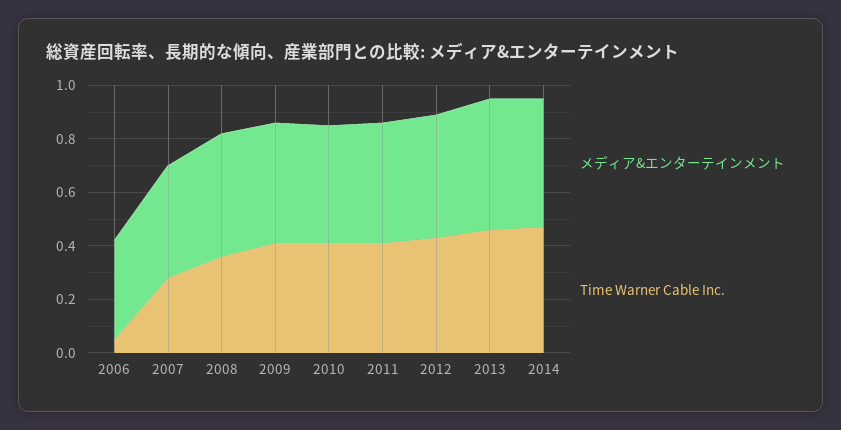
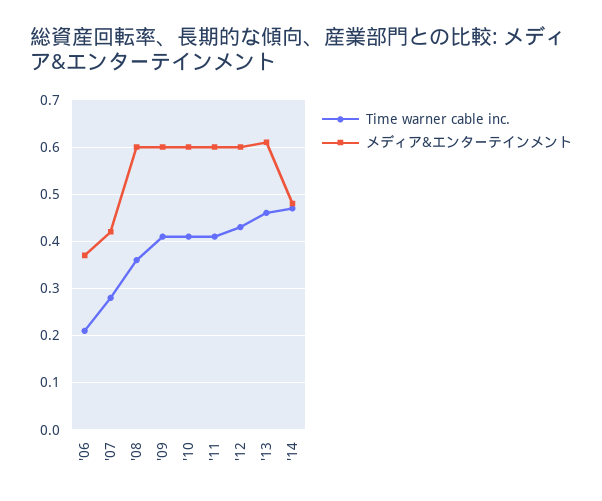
Time Warner Cable Inc., 2006: 0.05 -> 0.2
メディア&エンターテインメント, 2008: 0.45 -> 0.6
メディア&エンターテインメント, 2009: 0.45 -> 0.6
メディア&エンターテインメント, 2010: 0.45 -> 0.6
メディア&エンターテインメント, 2011: 0.45 -> 0.6
メディア&エンターテインメント, 2012: 0.45 -> 0.6
メディア&エンターテインメント, 2013: 0.5 -> 0.6

